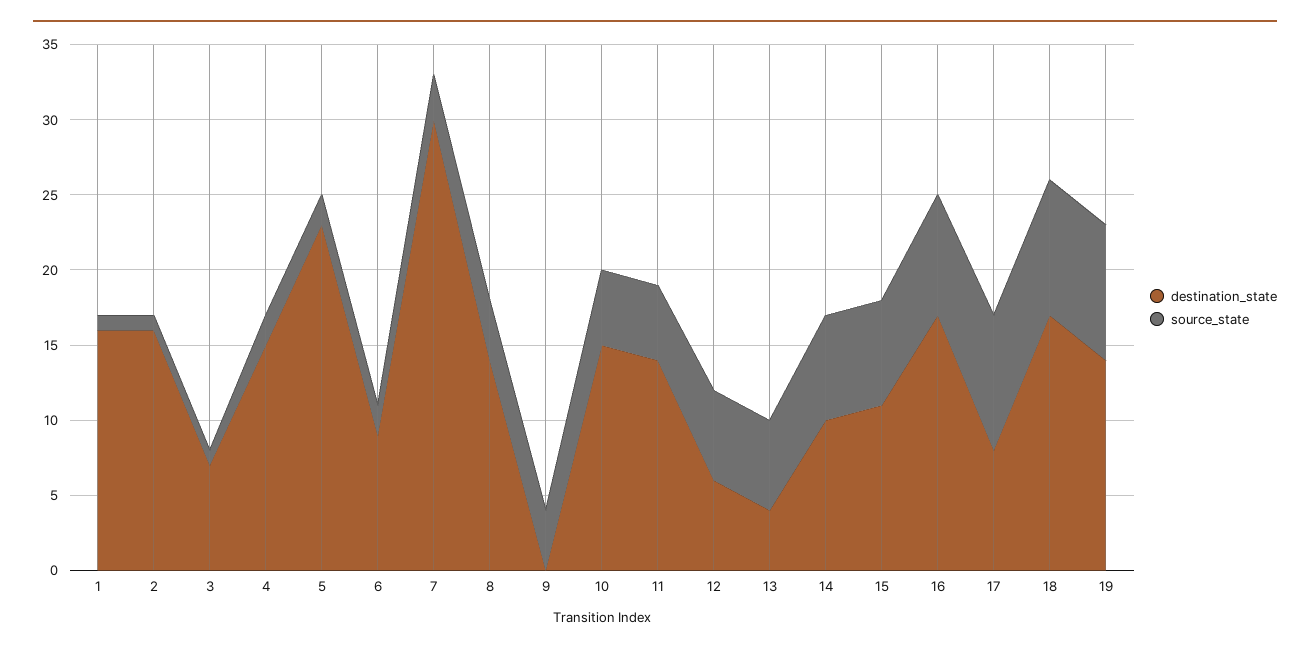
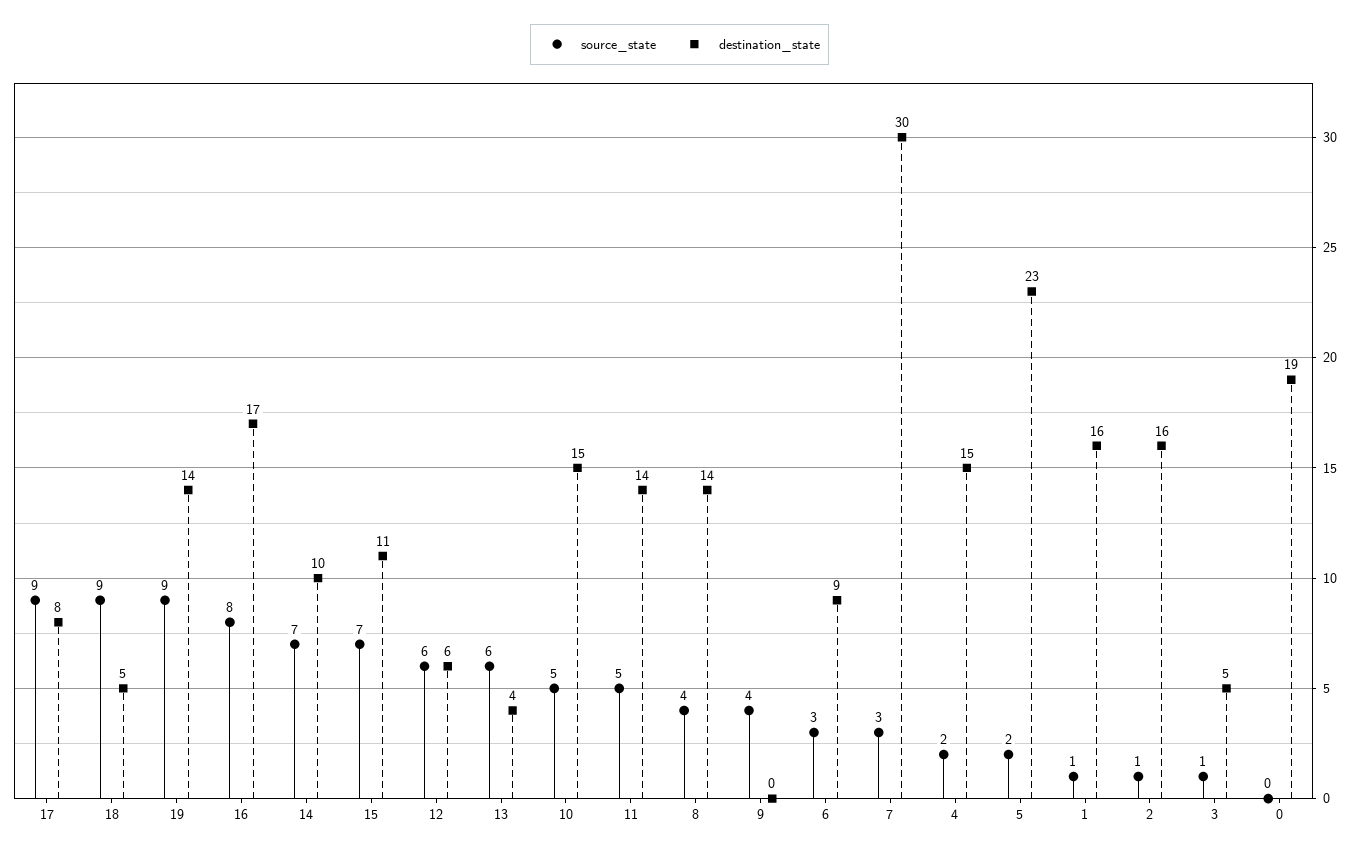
destination_state, 3: 7 -> 5
source_state, 6: 2 -> 3
destination_state, 18: 17 -> 5
source_state, 0: none -> 0
destination_state, 0: none -> 19

